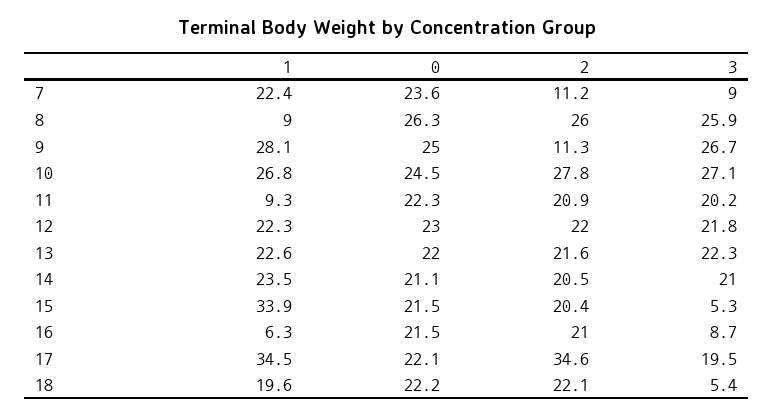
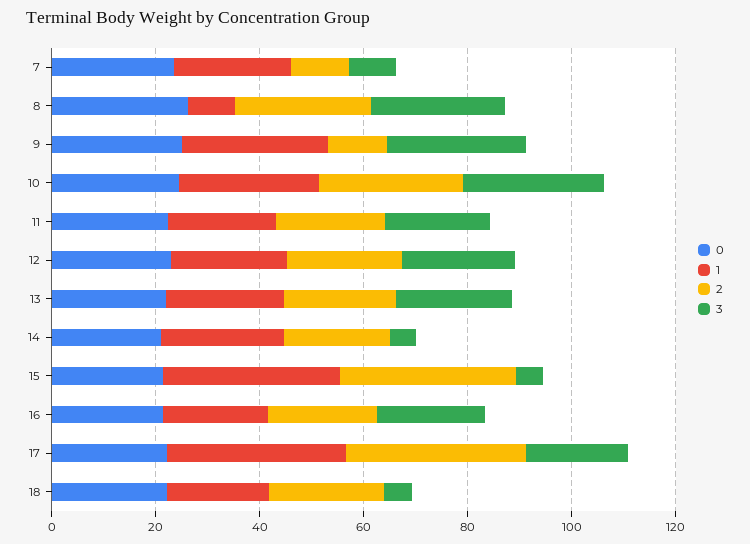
1, 11: 9.3 -> 20
3, 14: 21 -> 5
2, 15: 20.4 -> 35
1, 16: 6.3 -> 20
3, 16: 8.7 -> 20

